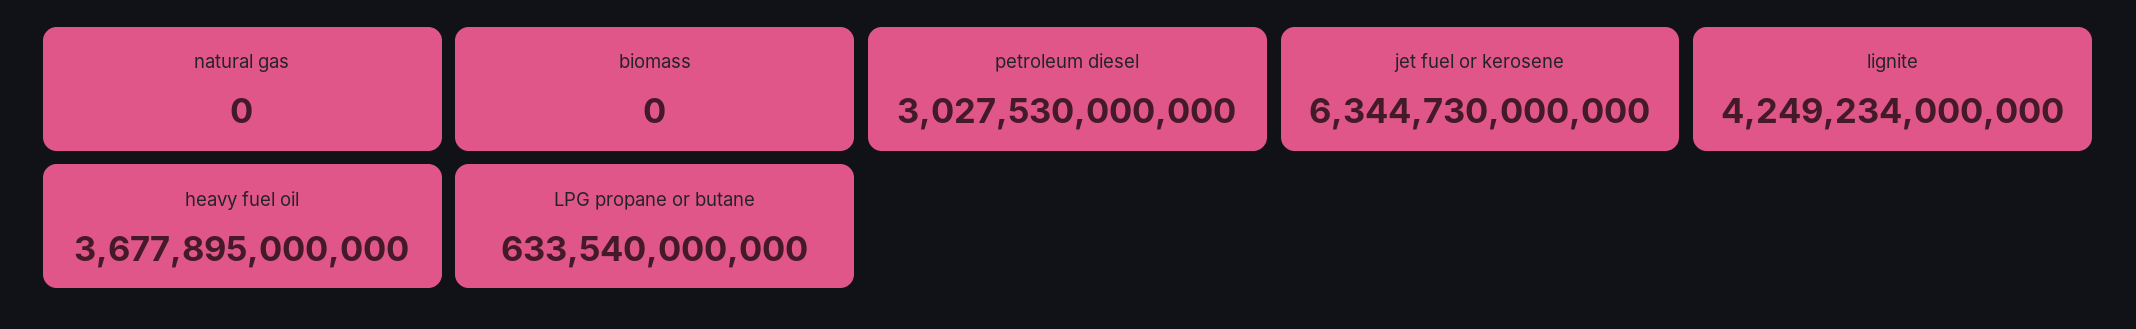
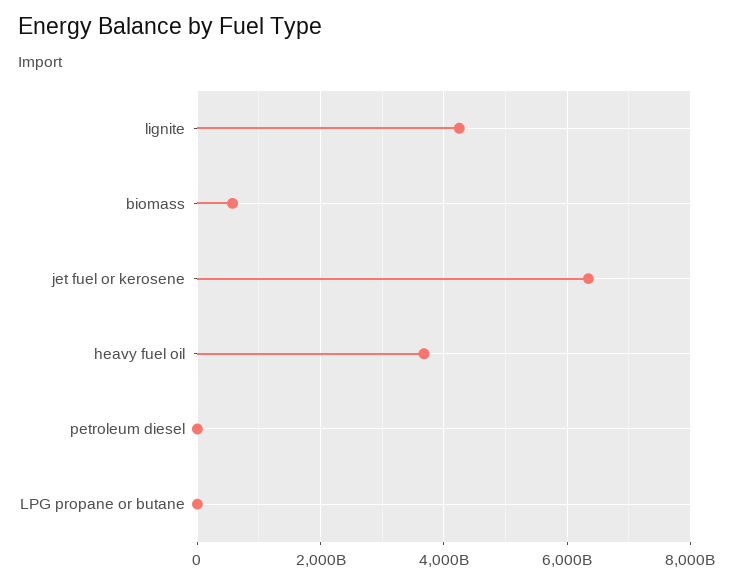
natural gas: 0 -> none
biomass: 0 -> 600000000000
petroleum diesel: 3027530000000 -> 0
LPG propane or butane: 633540000000 -> 0

